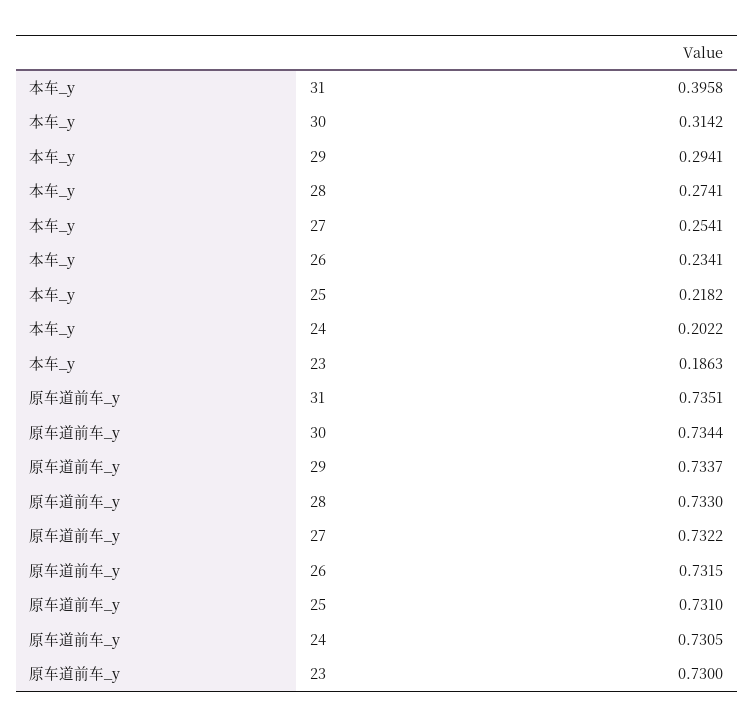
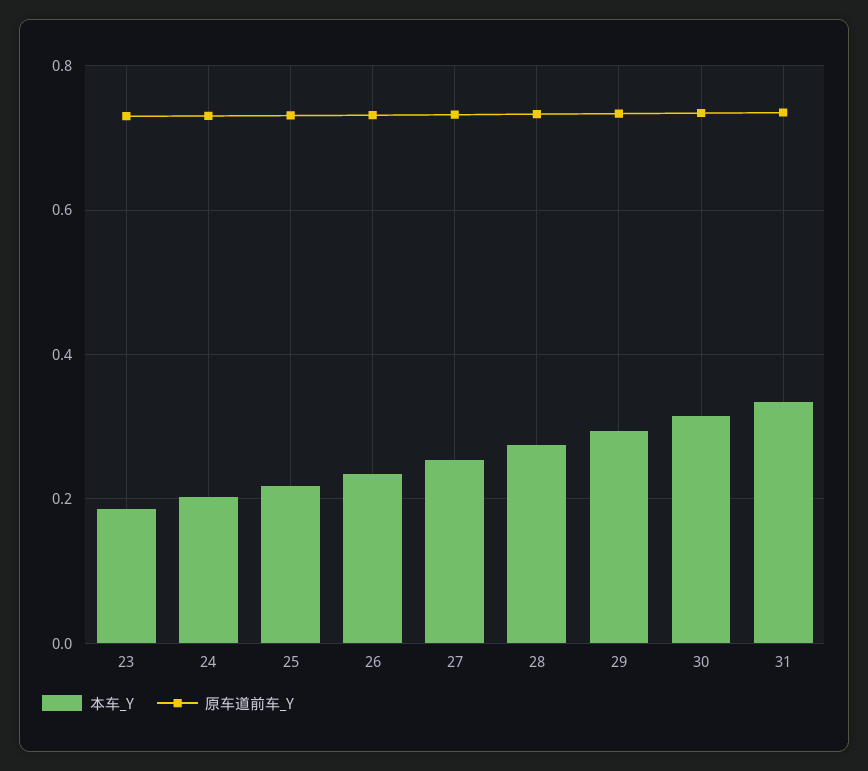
本车_y, 31: 0.3958 -> 0.34

